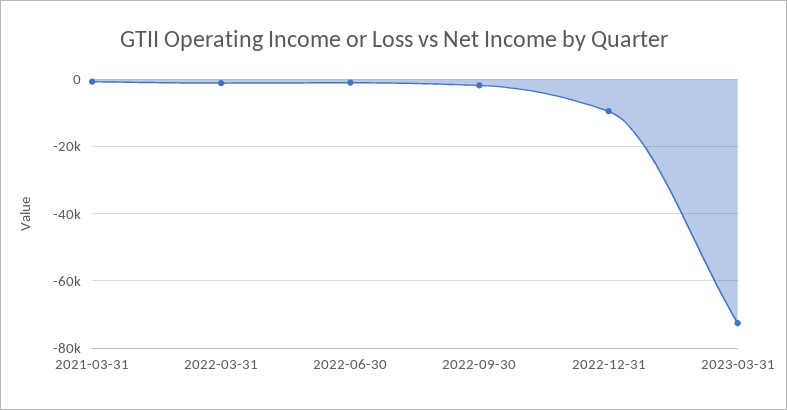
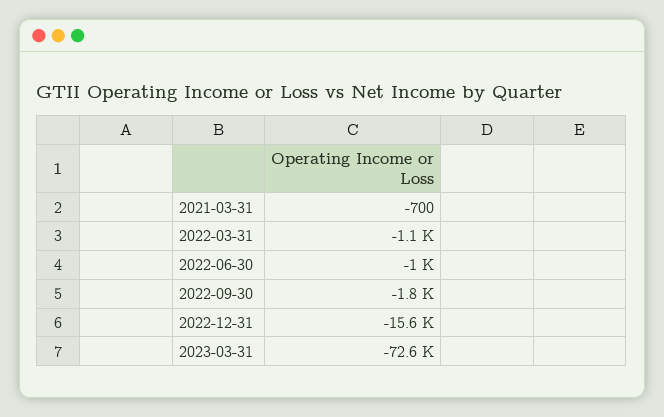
2022-12-31: -10000 -> -15600

